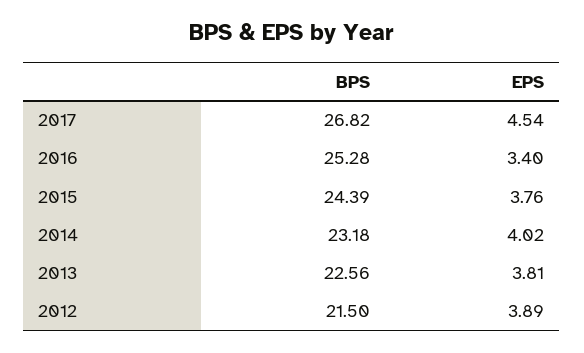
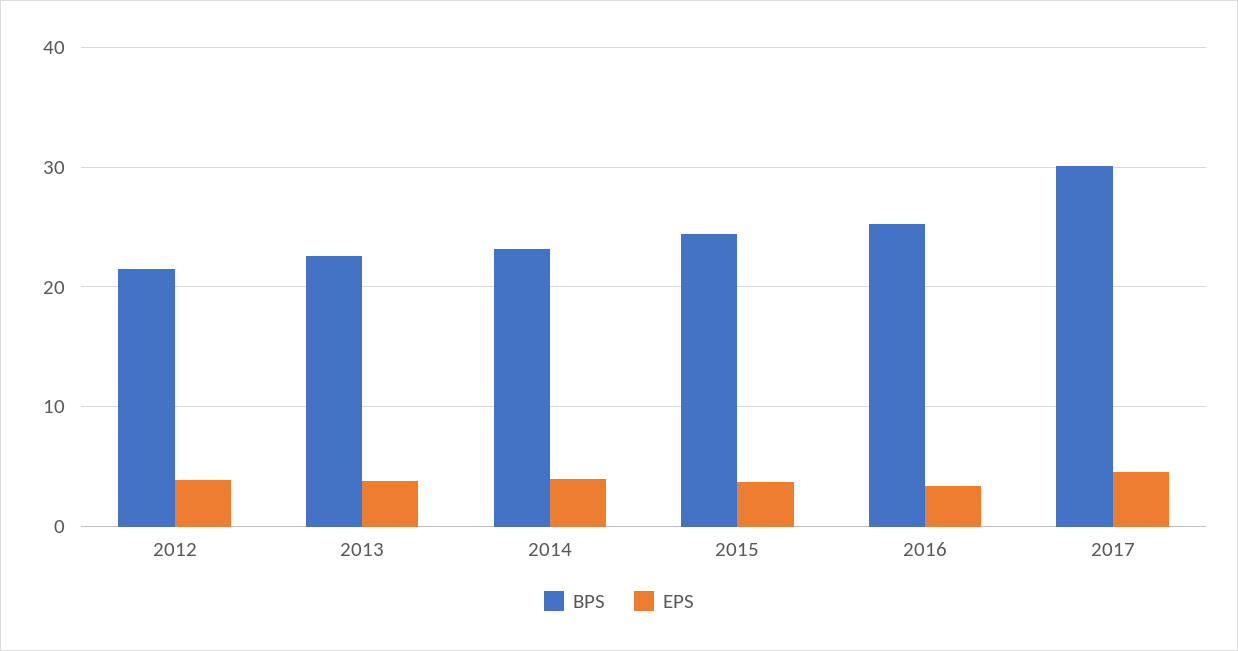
BPS, 2017: 26.82 -> 30

